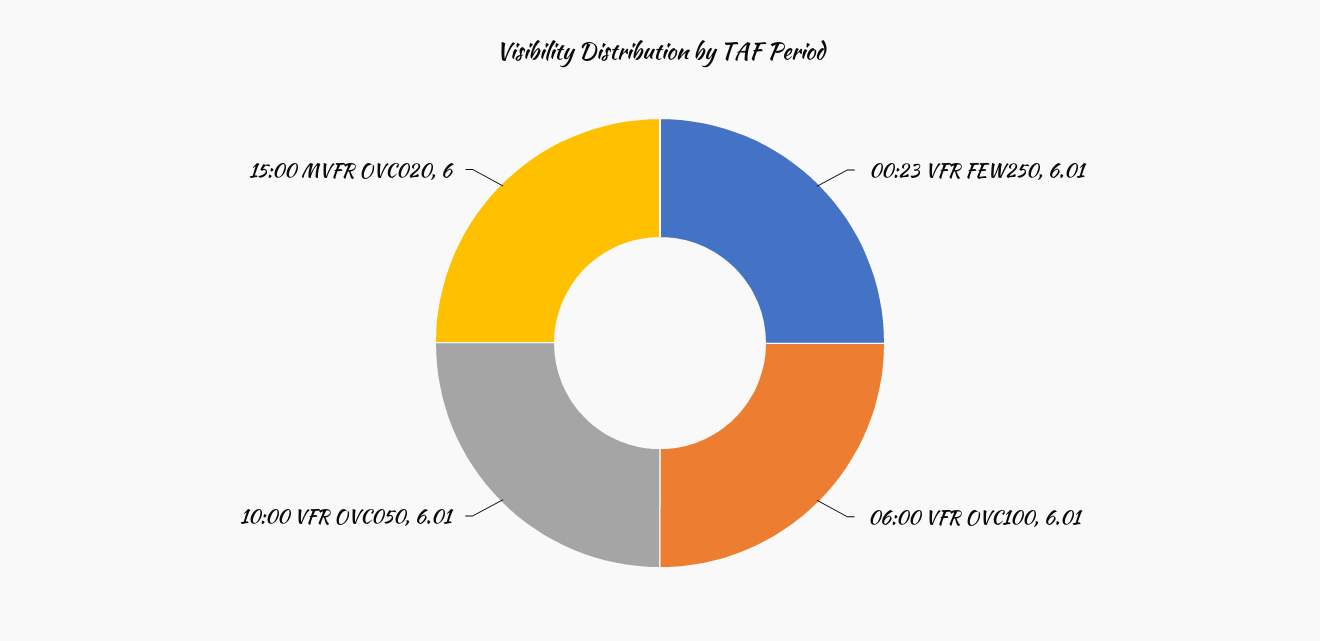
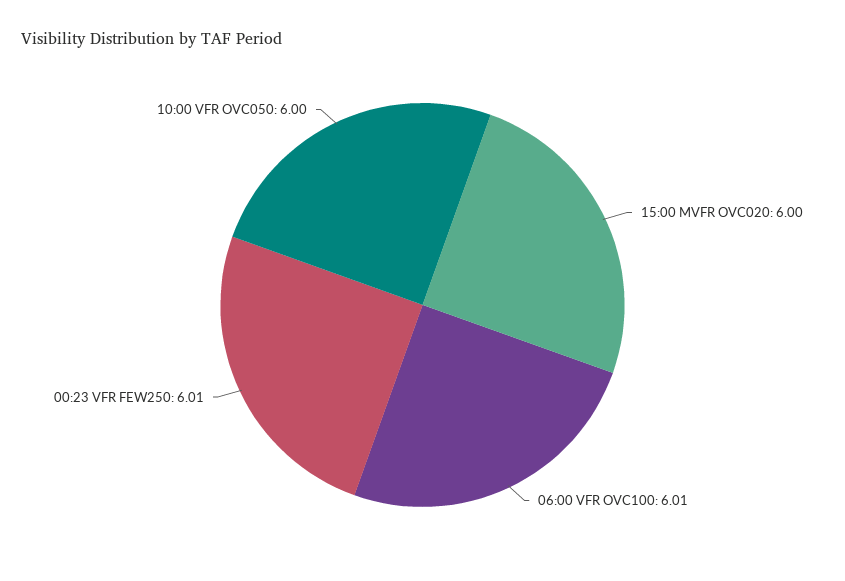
10:00 VFR OVC050: 6.01 -> 6

